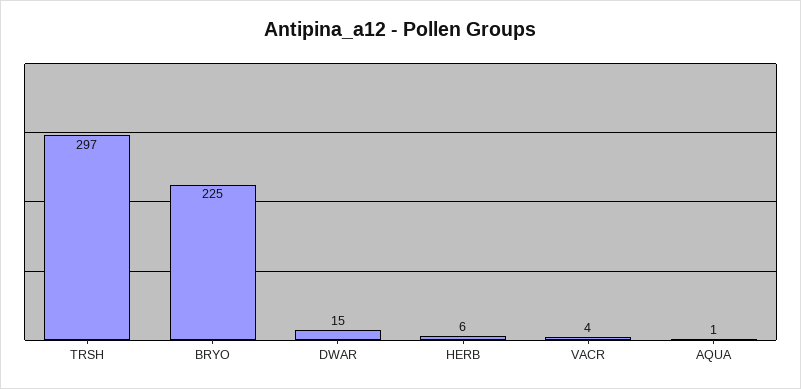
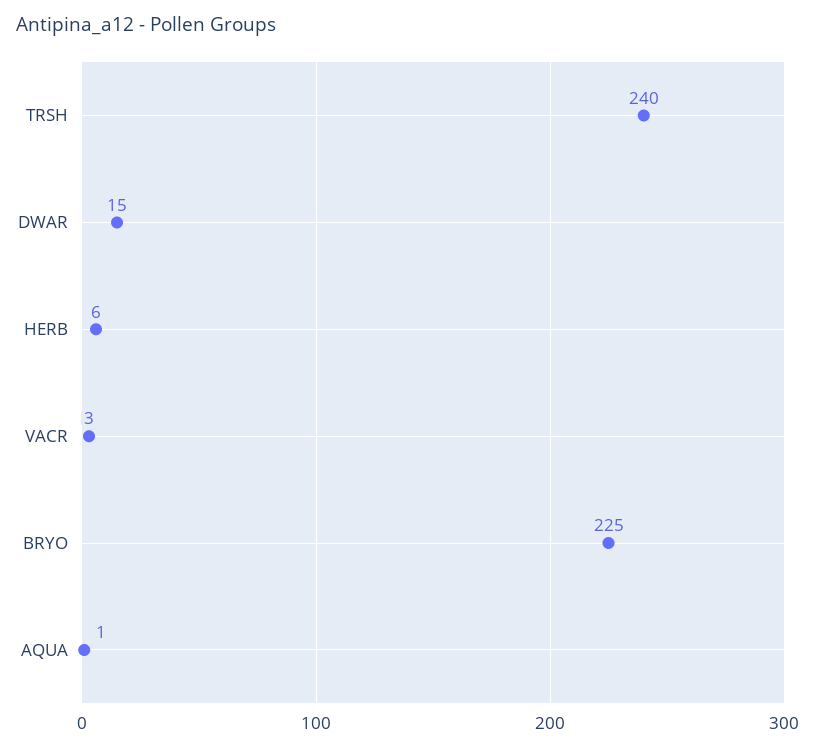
TRSH: 297 -> 240
VACR: 4 -> 3

